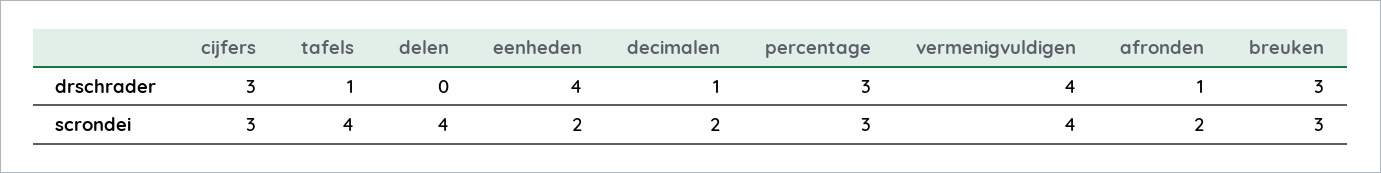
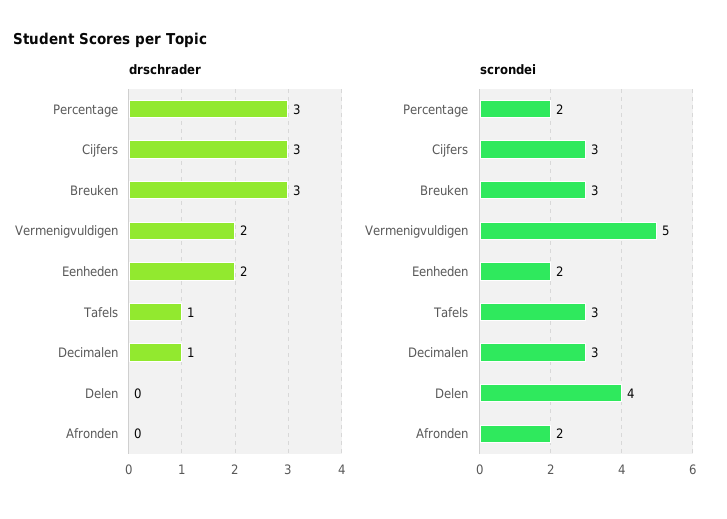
drschrader, eenheden: 4 -> 2
drschrader, vermenigvuldigen: 4 -> 2
drschrader, afronden: 1 -> 0
scrondei, tafels: 4 -> 3
scrondei, decimalen: 2 -> 3
scrondei, percentage: 3 -> 2
scrondei, vermenigvuldigen: 4 -> 5

